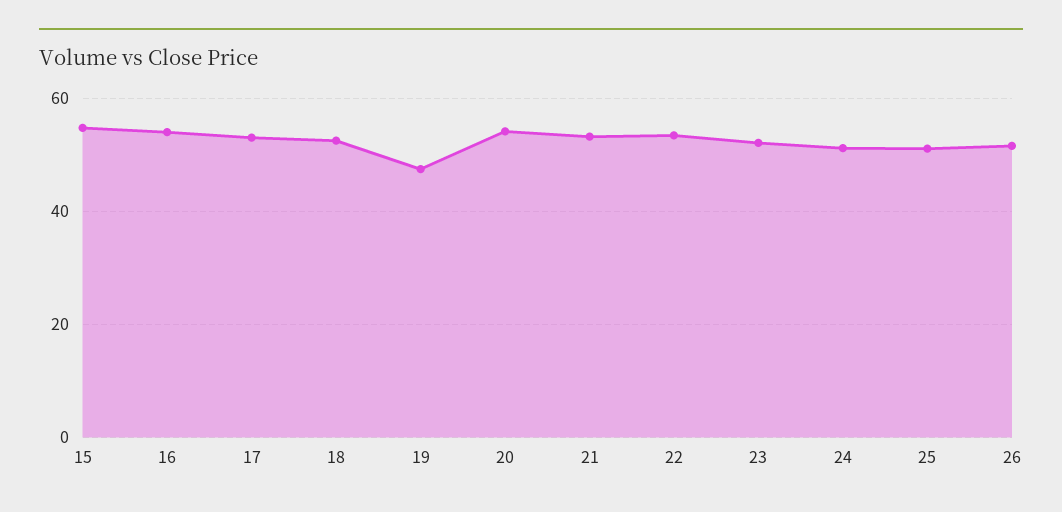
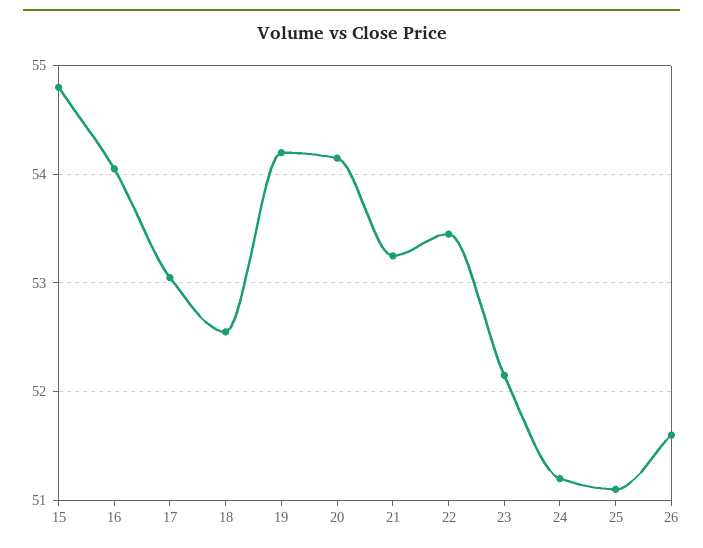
19: 48 -> 54.2

